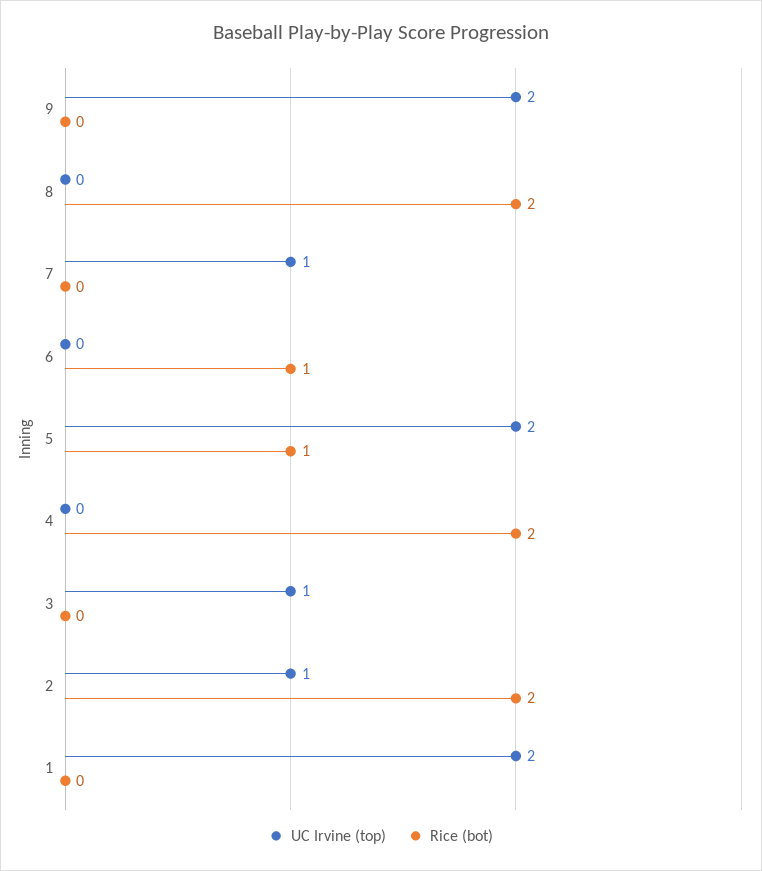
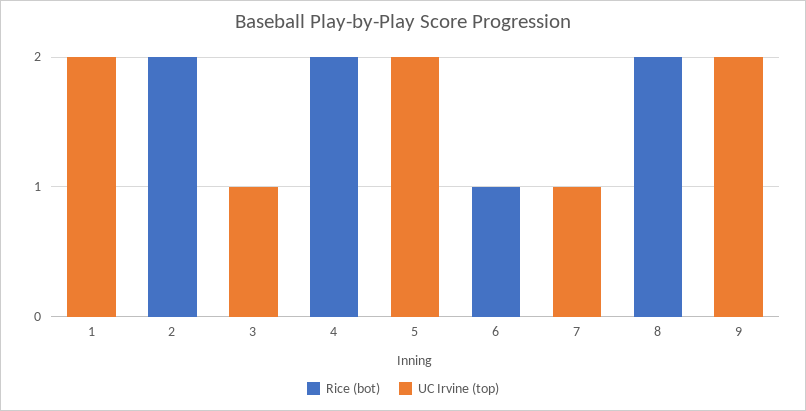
Rice (bot), 5: 1 -> 0
UC Irvine (top), 2: 1 -> 0

